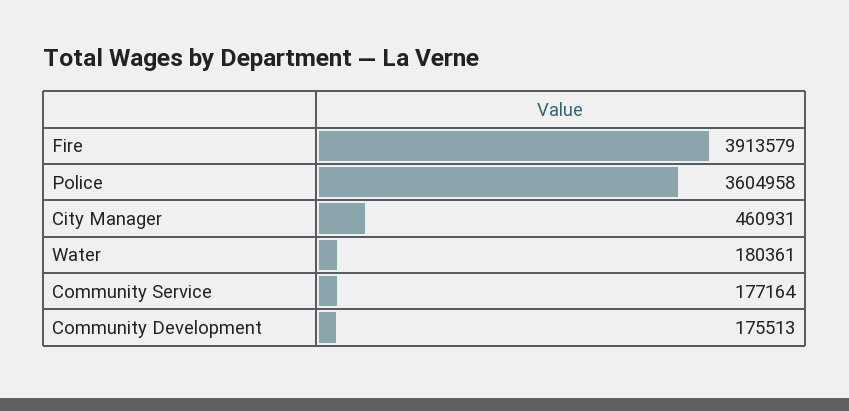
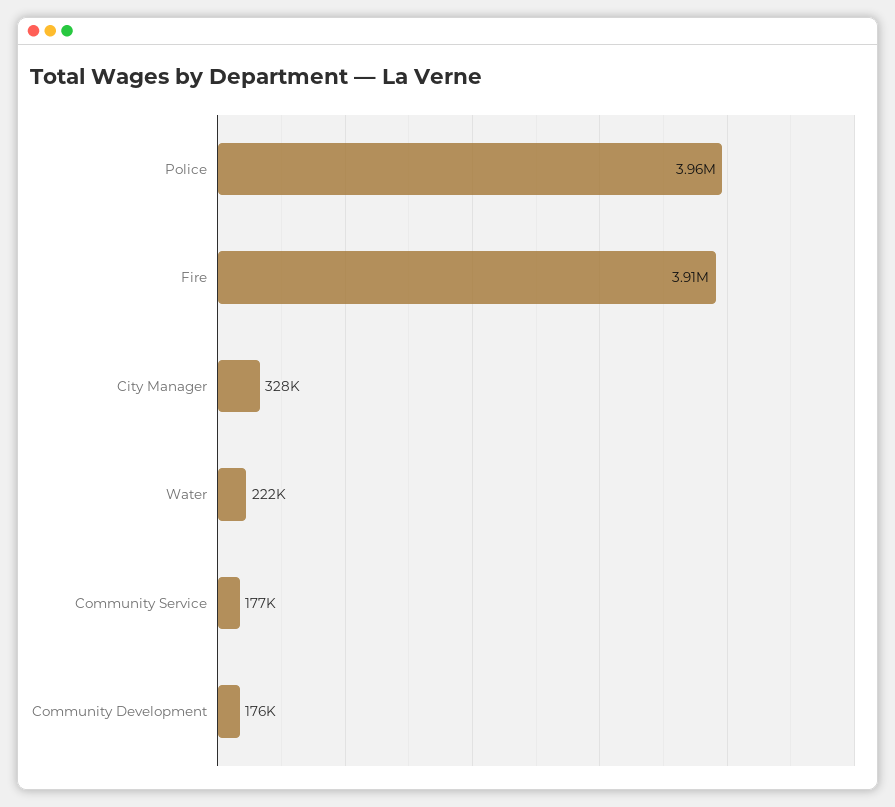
Police: 3604958 -> 3960000
City Manager: 460931 -> 328000
Water: 180361 -> 222000

